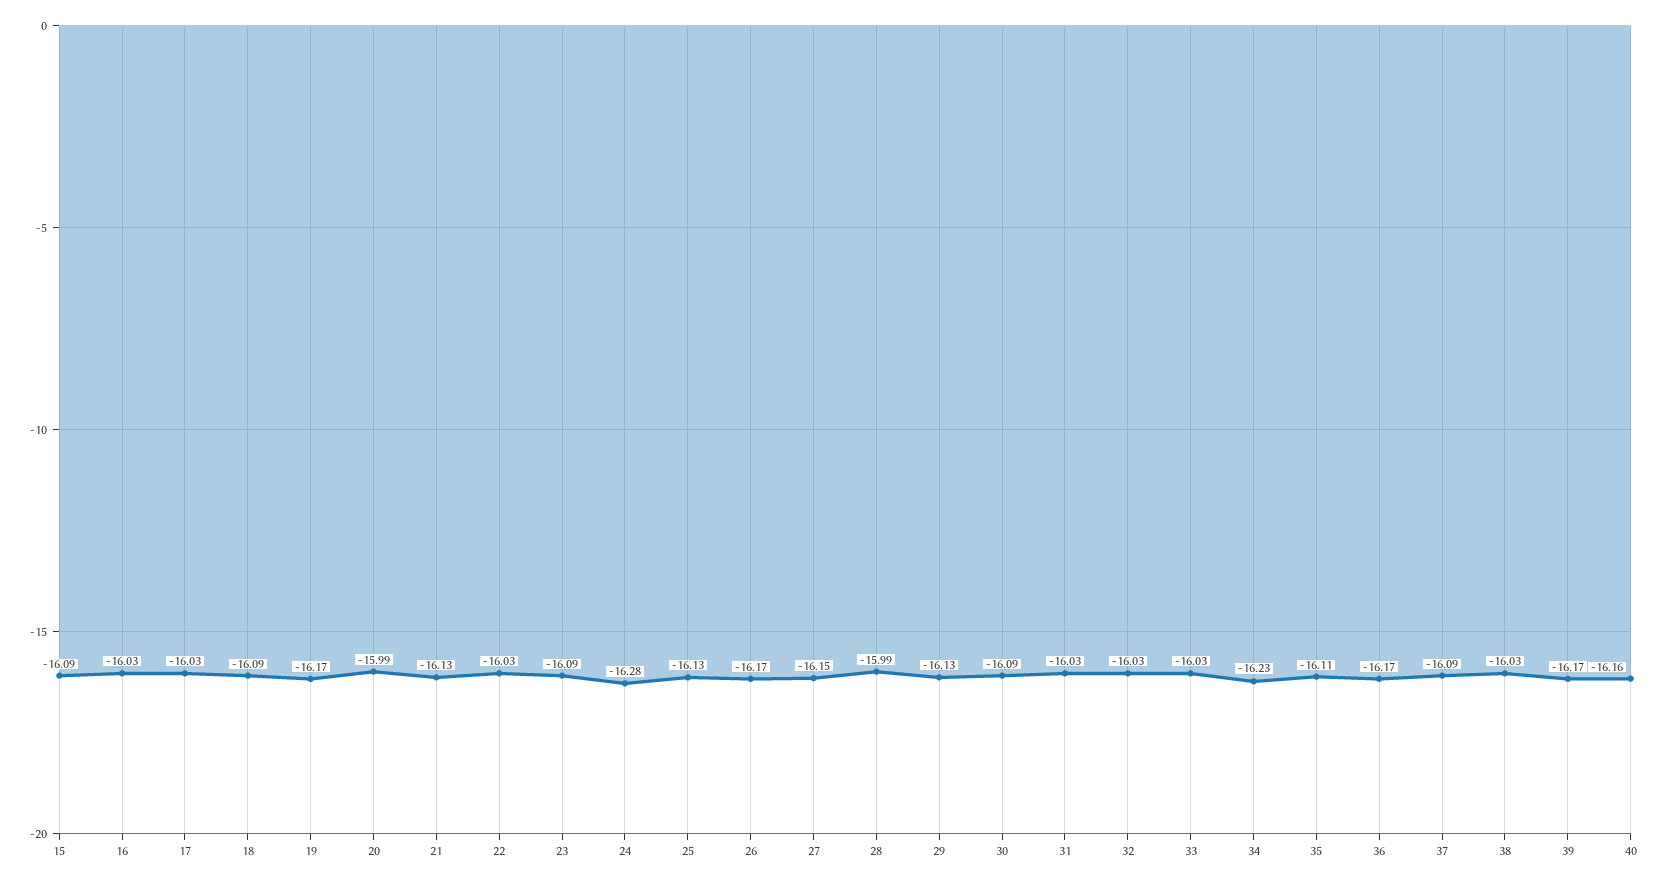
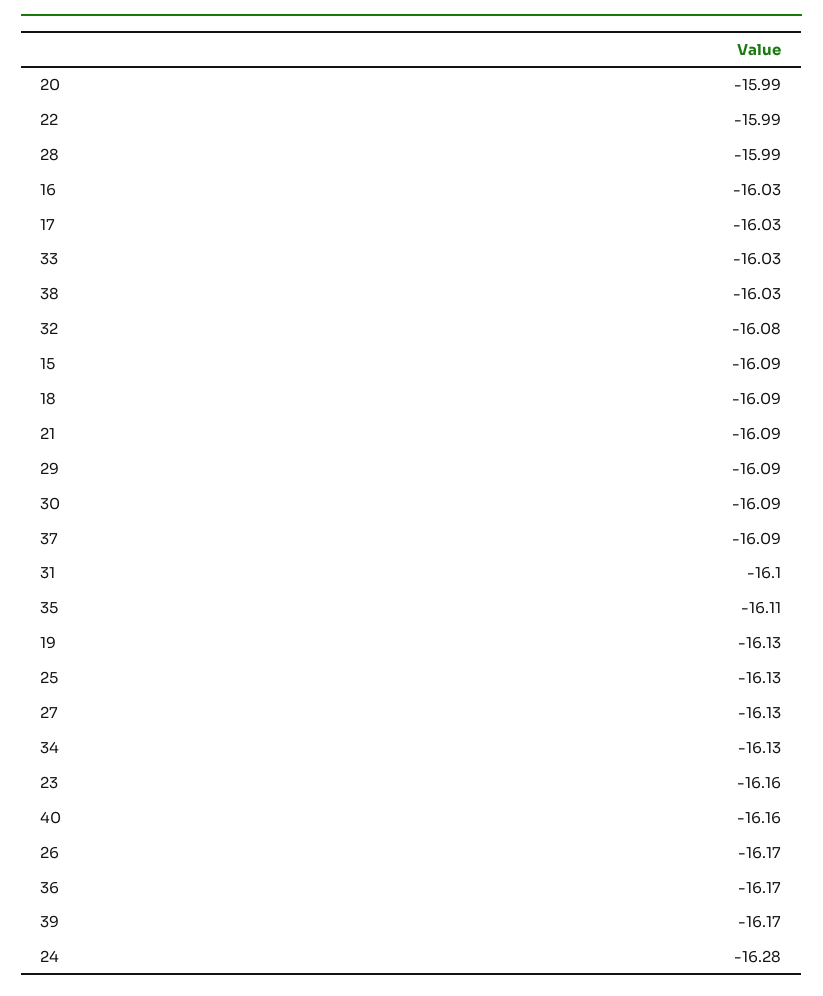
19: -16.17 -> -16.13
21: -16.13 -> -16.09
22: -16.03 -> -15.99
23: -16.09 -> -16.16
27: -16.15 -> -16.13
29: -16.13 -> -16.09
31: -16.03 -> -16.1
32: -16.03 -> -16.08
34: -16.23 -> -16.13

